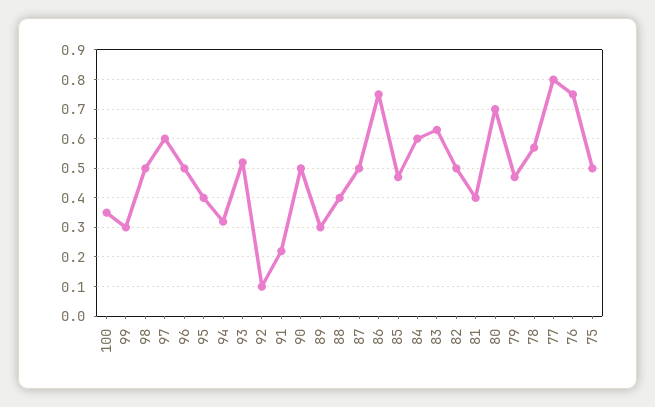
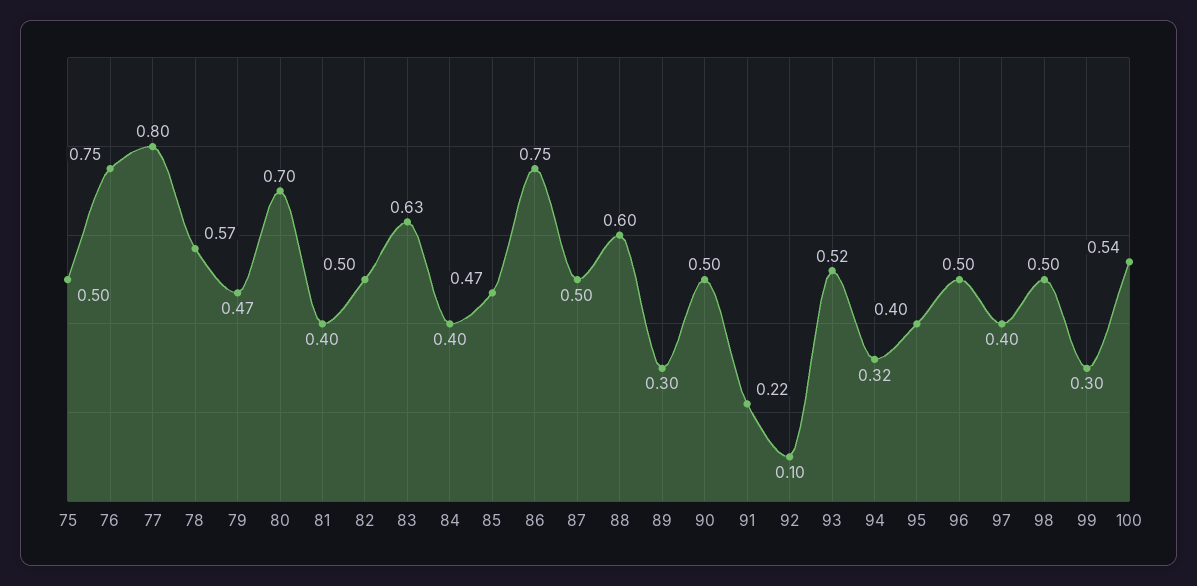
100: 0.35 -> 0.54
97: 0.6 -> 0.4
88: 0.4 -> 0.6
84: 0.6 -> 0.4

